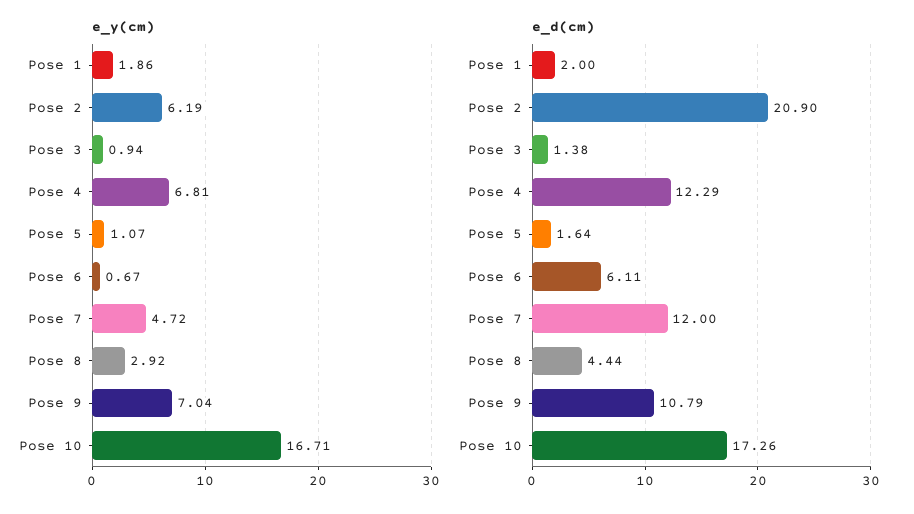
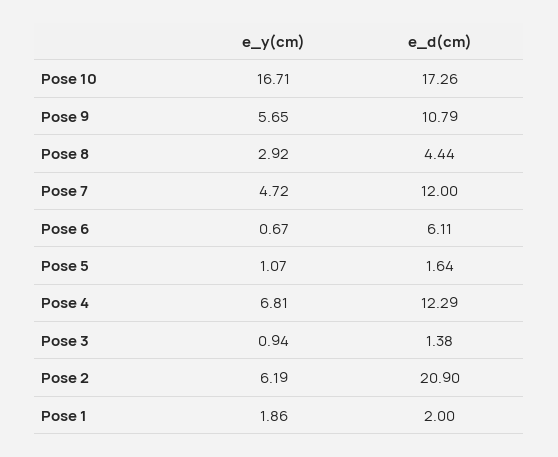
e_y(cm), Pose 9: 7.04 -> 5.65

